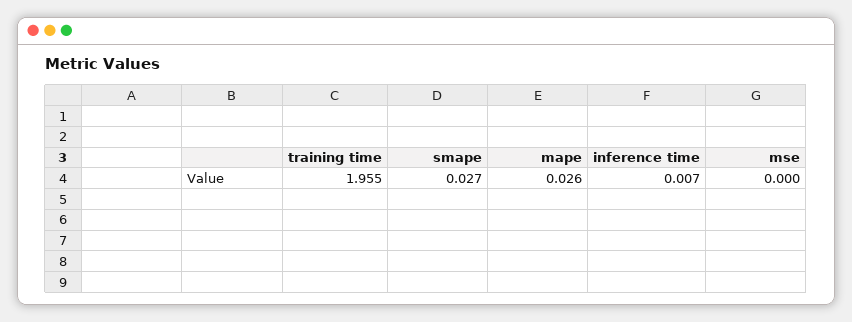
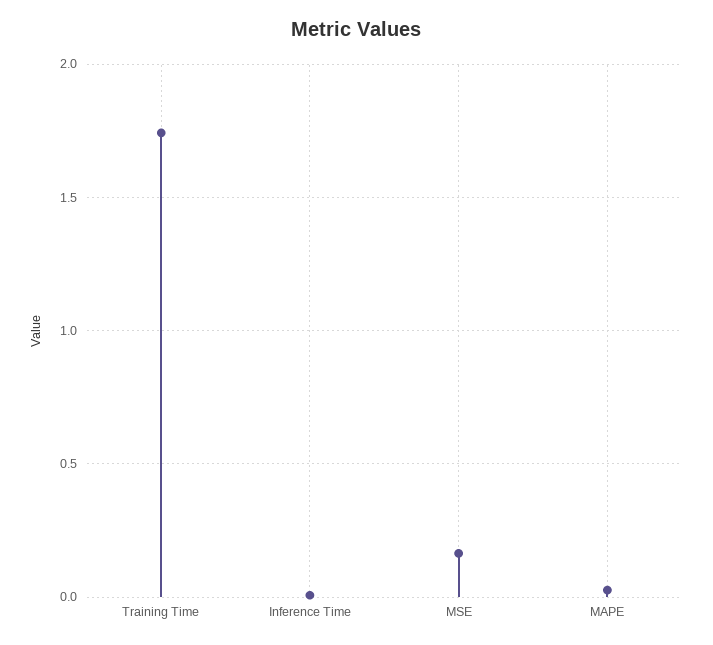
training time: 1.955 -> 1.75
smape: 0.027 -> none
mse: 0 -> 0.15

